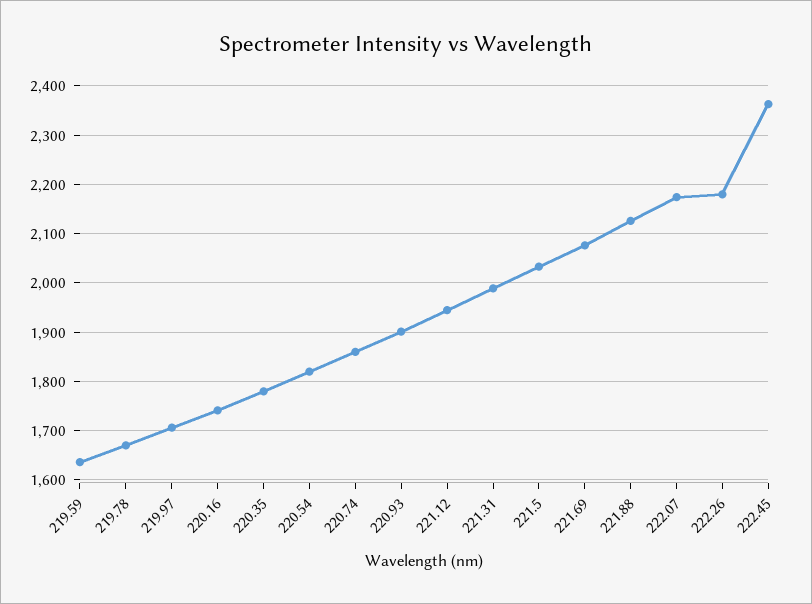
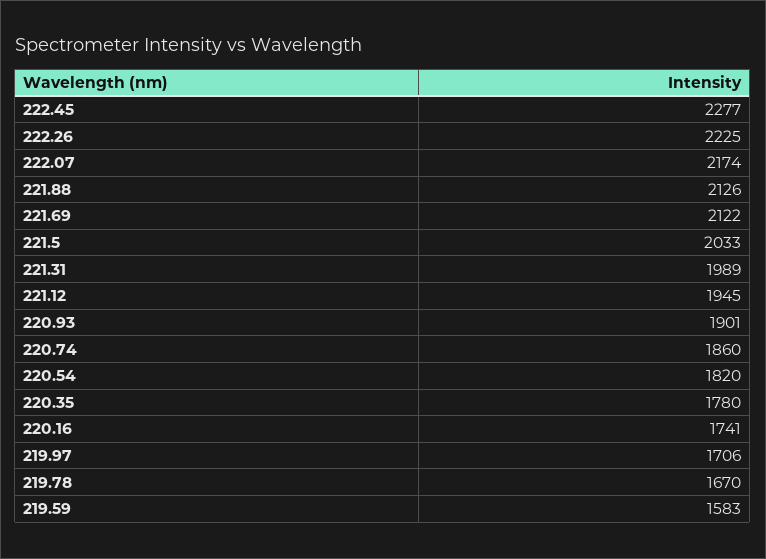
219.59: 1640 -> 1583
221.69: 2080 -> 2122
222.26: 2180 -> 2225
222.45: 2360 -> 2277

